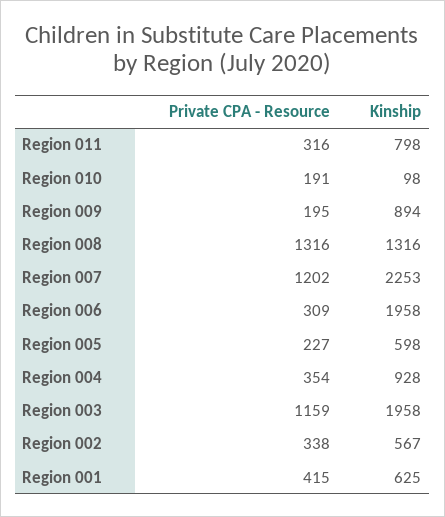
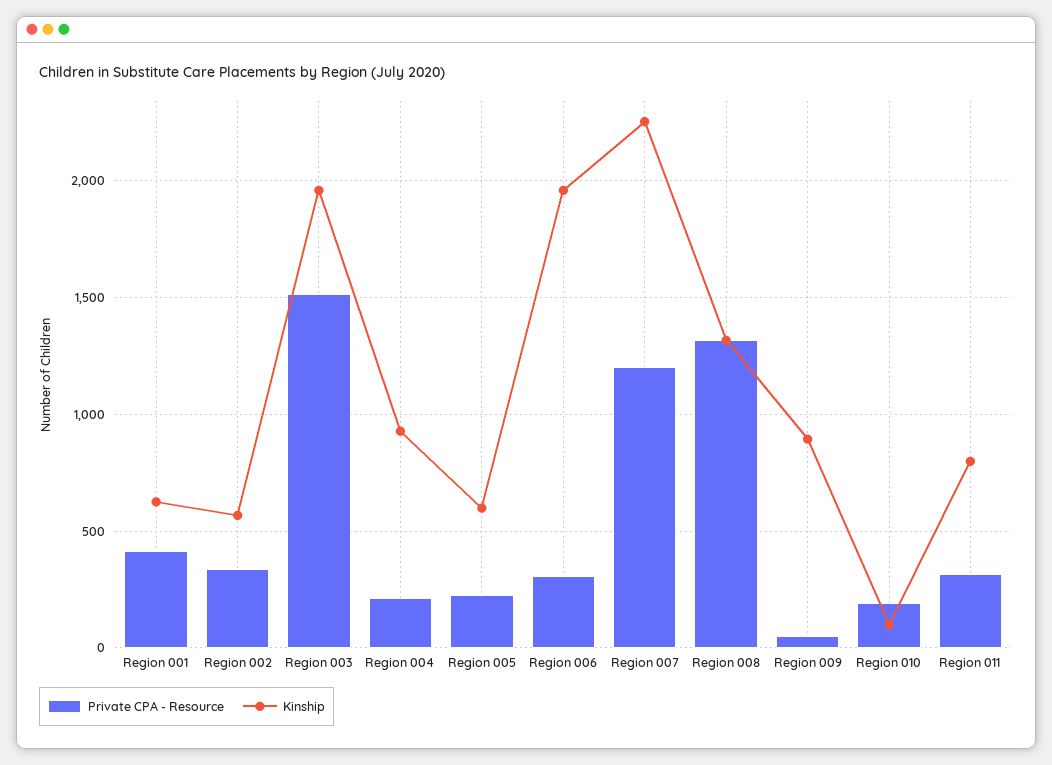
Private CPA - Resource, Region 009: 195 -> 50
Private CPA - Resource, Region 004: 354 -> 200
Private CPA - Resource, Region 003: 1159 -> 1500

